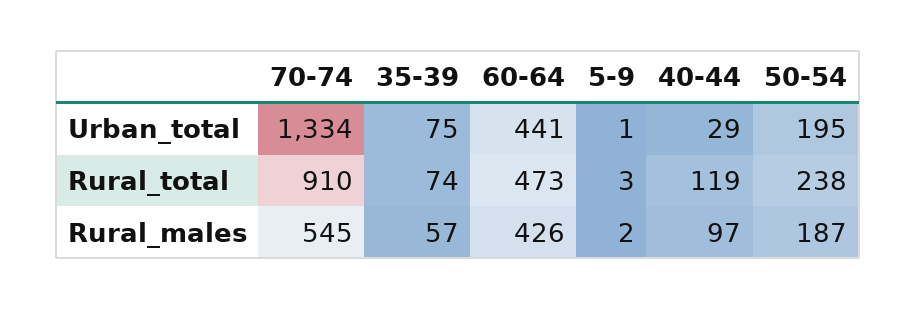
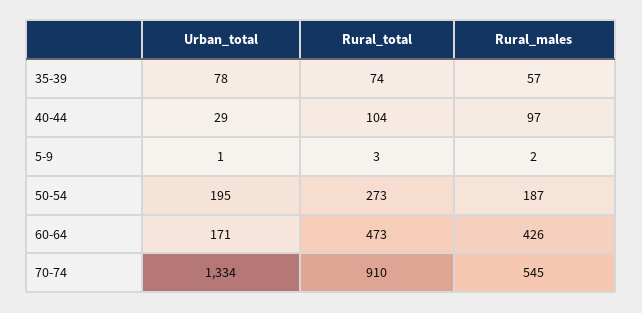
35-39, Urban_total: 75 -> 78
60-64, Urban_total: 441 -> 171
40-44, Rural_total: 119 -> 104
50-54, Rural_total: 238 -> 273

